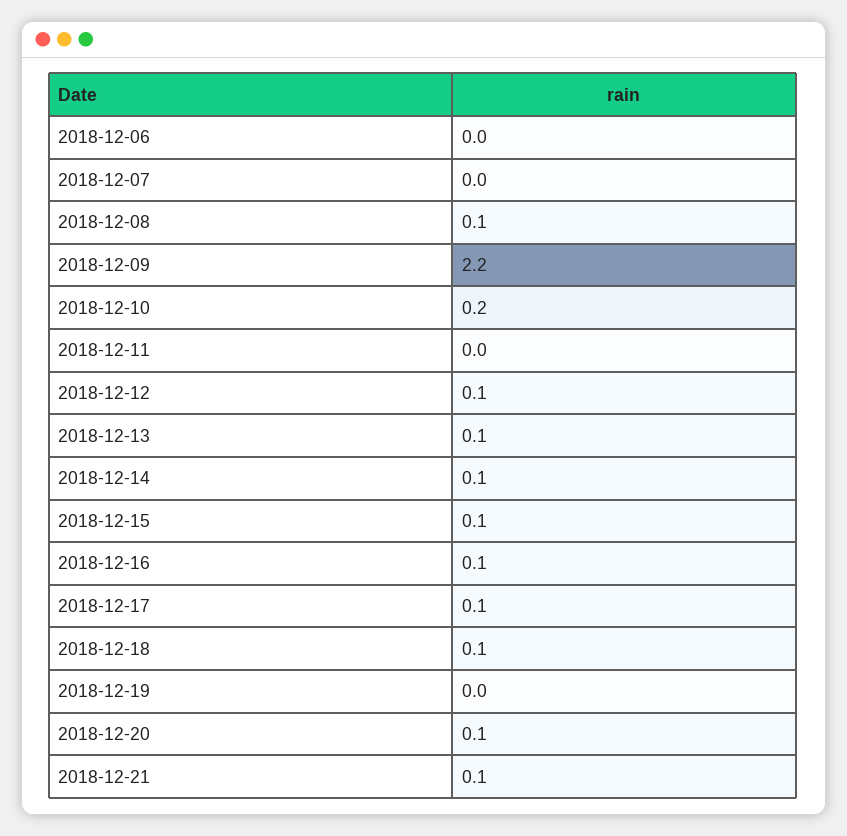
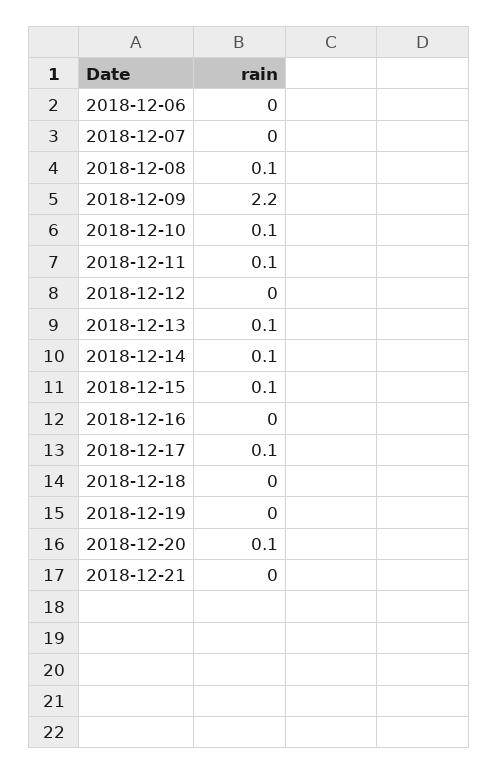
2018-12-10: 0.2 -> 0.1
2018-12-11: 0 -> 0.1
2018-12-12: 0.1 -> 0
2018-12-16: 0.1 -> 0
2018-12-18: 0.1 -> 0
2018-12-21: 0.1 -> 0

